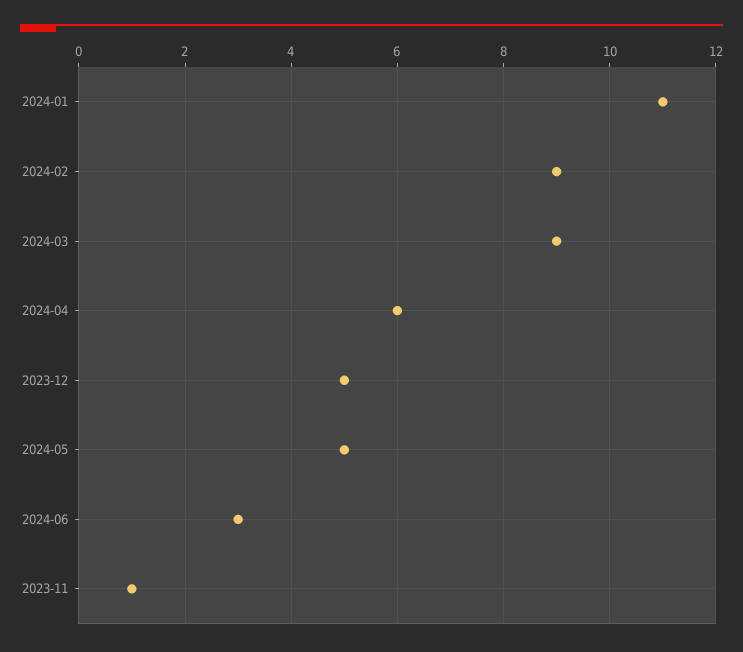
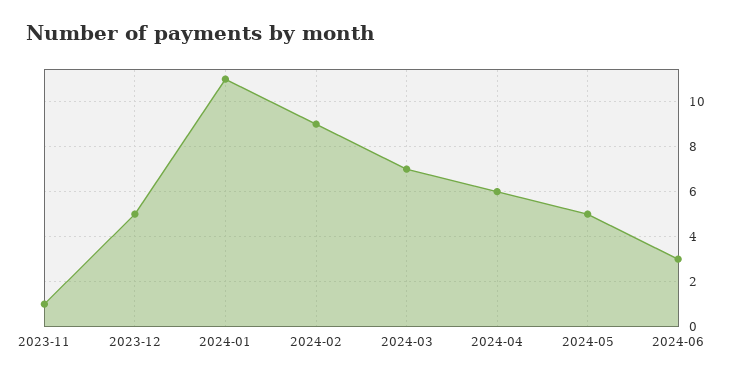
2024-03: 9 -> 7

